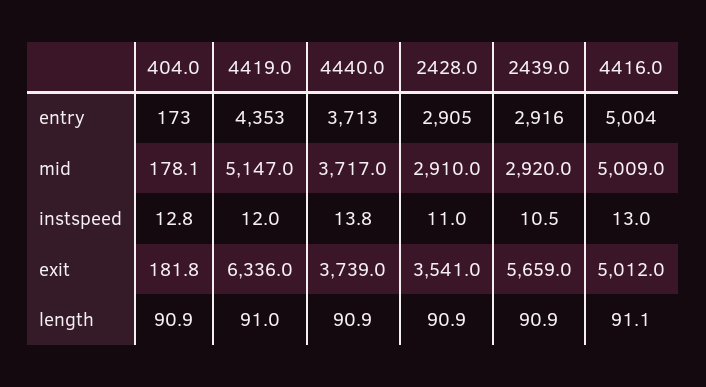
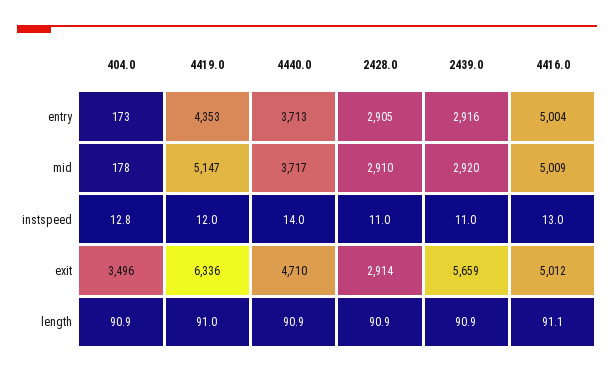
4440.0, instspeed: 13.8 -> 14
2439.0, instspeed: 10.5 -> 11
404.0, exit: 181.8 -> 3496
4440.0, exit: 3739 -> 4710
2428.0, exit: 3541 -> 2914

